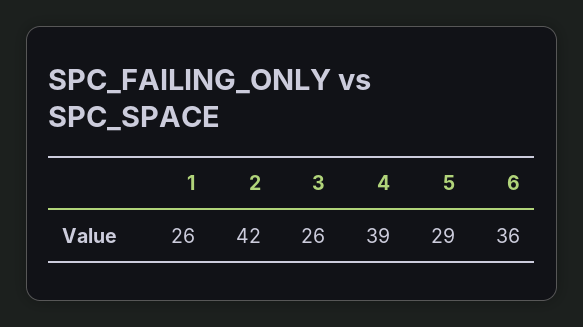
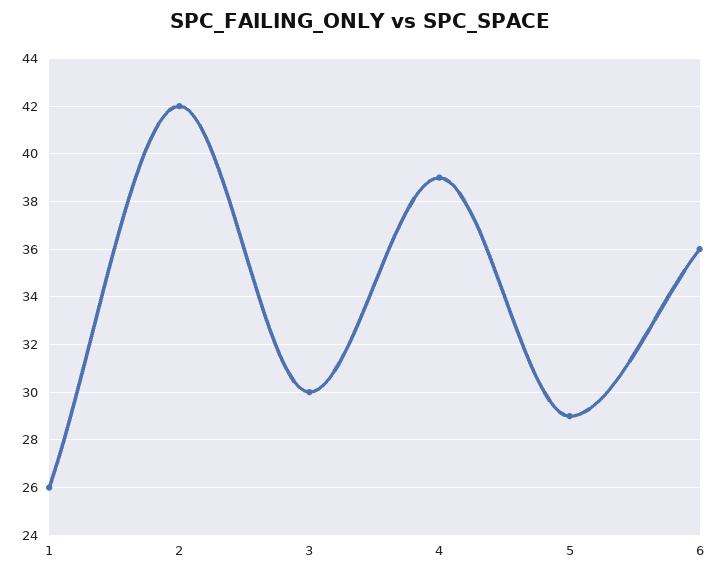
3: 26 -> 30

